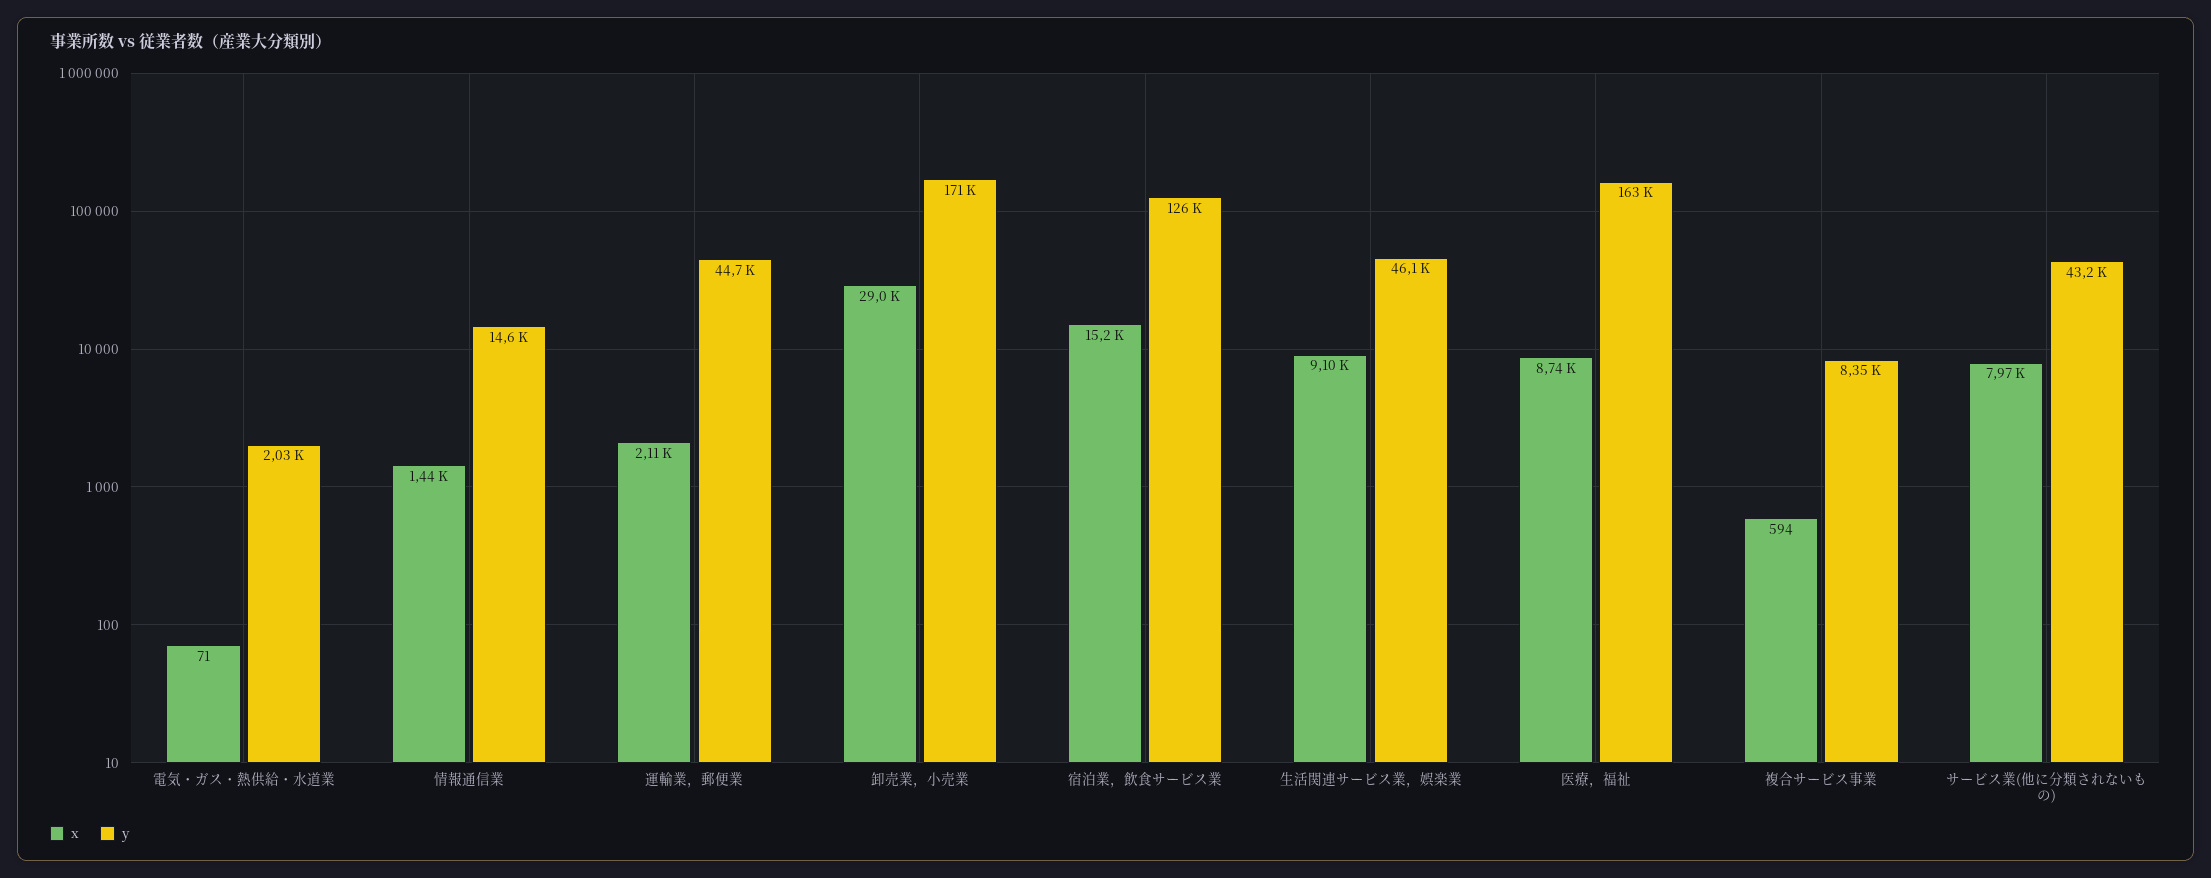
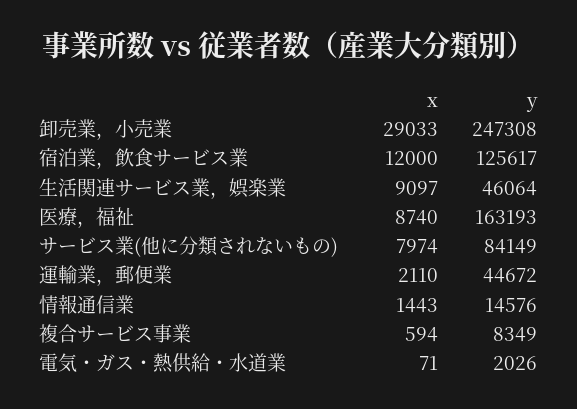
y, 卸売業，小売業: 171000 -> 247308
x, 宿泊業，飲食サービス業: 15200 -> 12000
y, サービス業(他に分類されないもの): 43200 -> 84149

